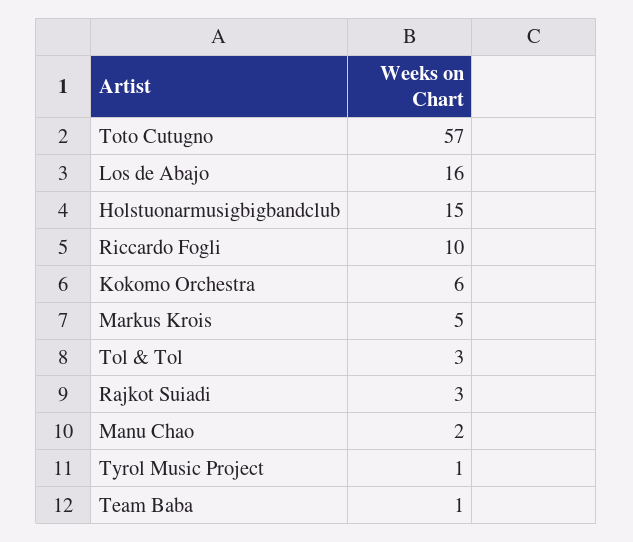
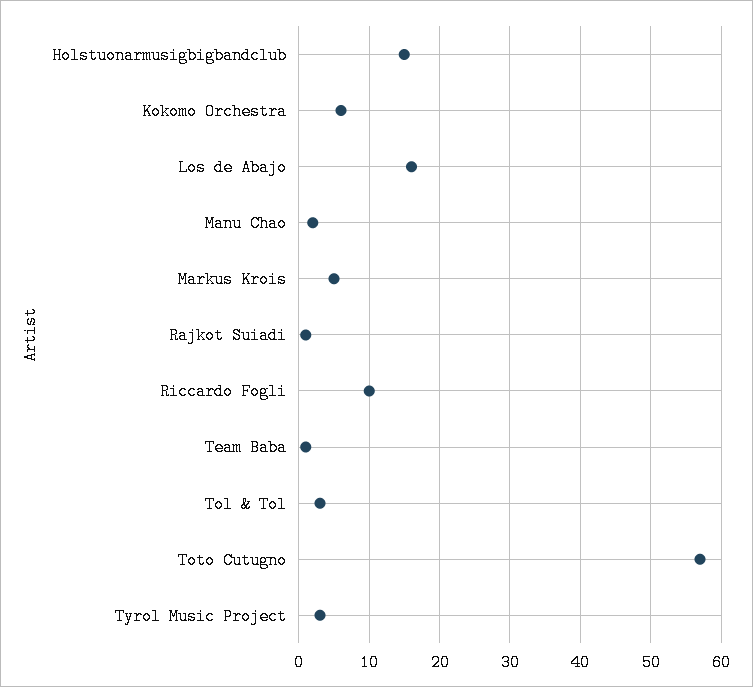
Rajkot Suiadi: 3 -> 1
Tyrol Music Project: 1 -> 3

